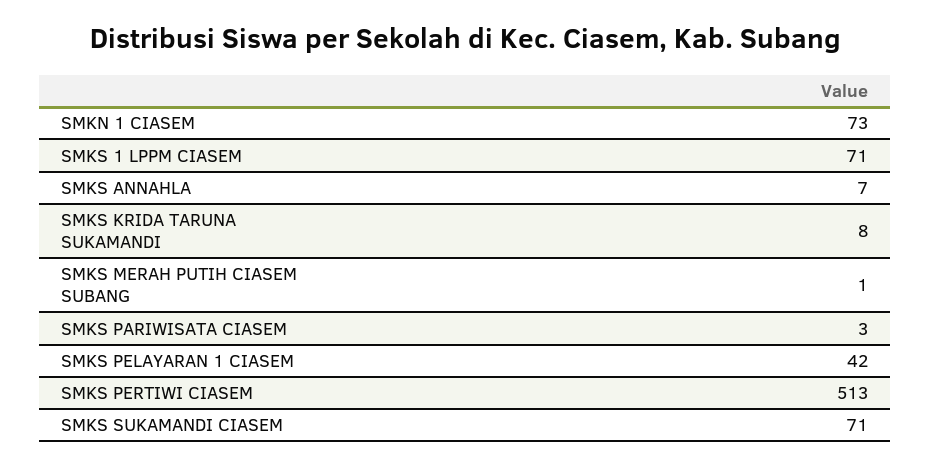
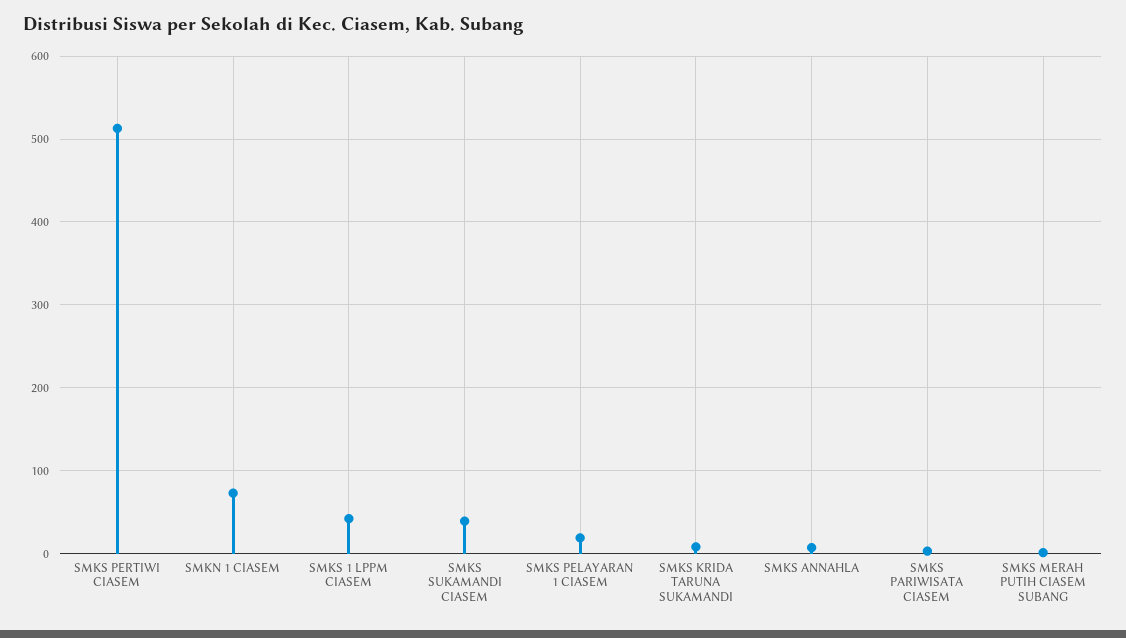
SMKS 1 LPPM CIASEM: 71 -> 40
SMKS PELAYARAN 1 CIASEM: 42 -> 20
SMKS SUKAMANDI CIASEM: 71 -> 40

